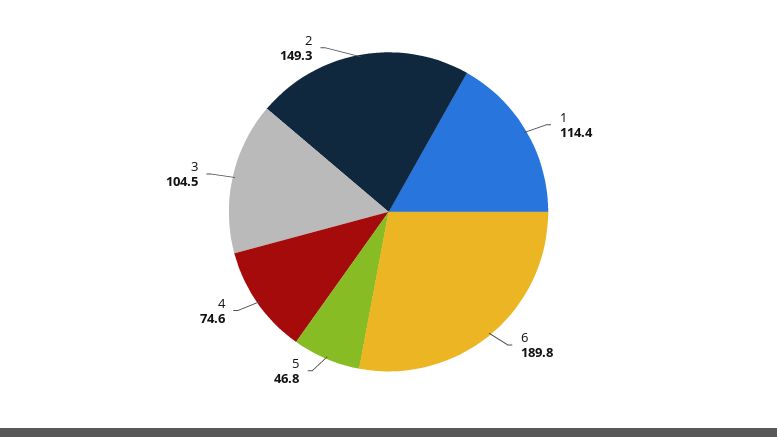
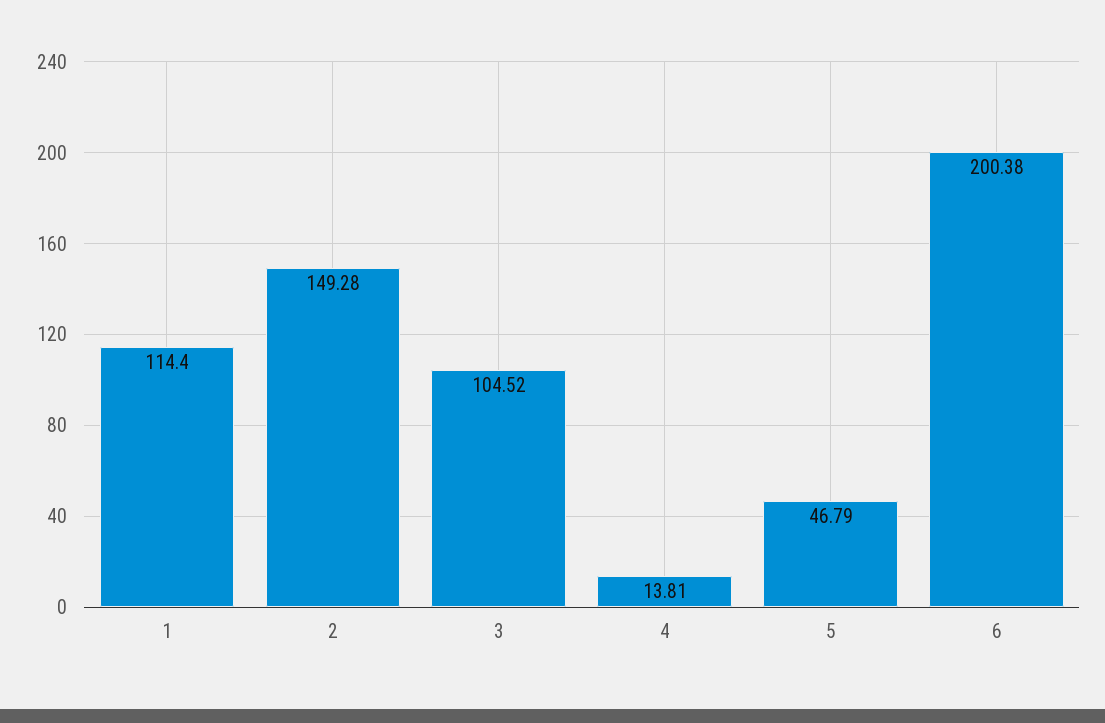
6: 189.8 -> 200.38
4: 74.6 -> 13.81

